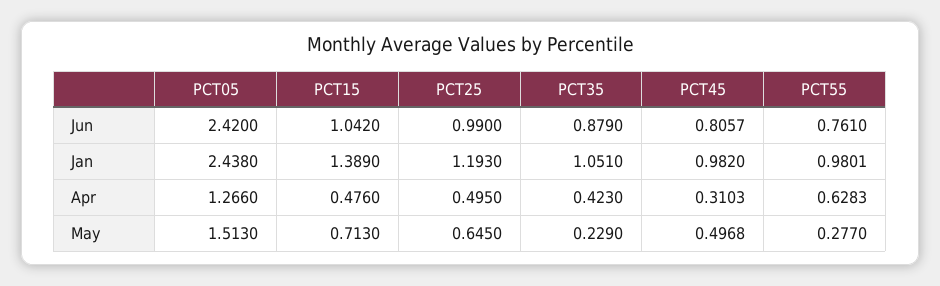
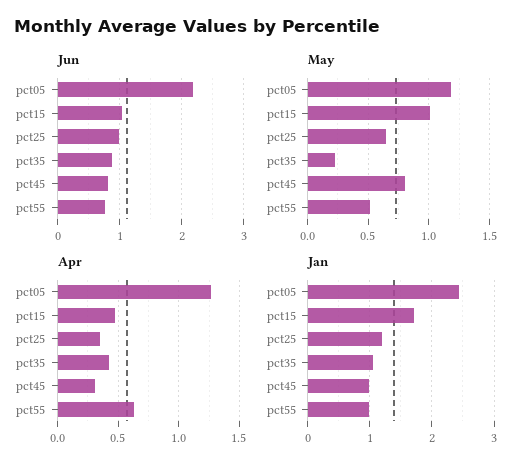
Jun, PCT05: 2.42 -> 2.2
Jan, PCT15: 1.389 -> 1.7
Apr, PCT25: 0.495 -> 0.35
May, PCT05: 1.513 -> 1.2
May, PCT15: 0.713 -> 1
May, PCT45: 0.4968 -> 0.8
May, PCT55: 0.277 -> 0.5

